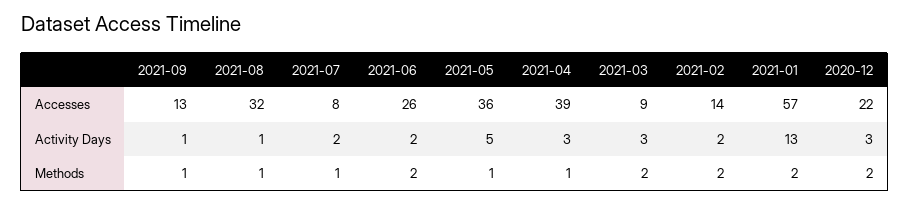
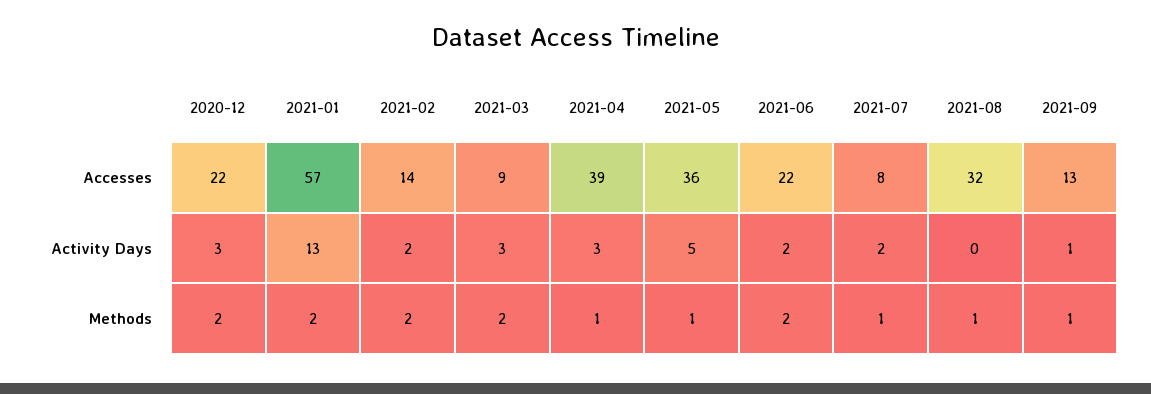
2021-06, Accesses: 26 -> 22
2021-08, Activity Days: 1 -> 0

